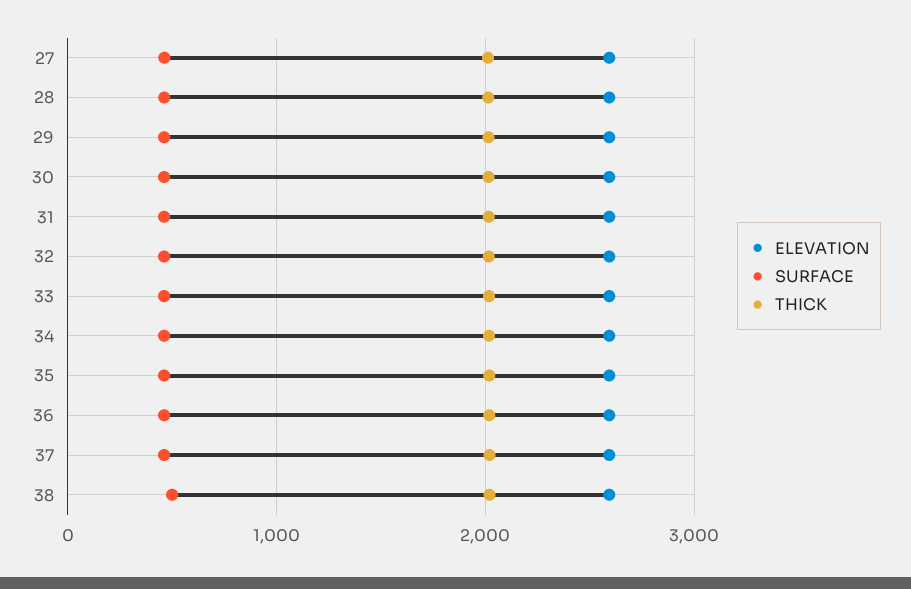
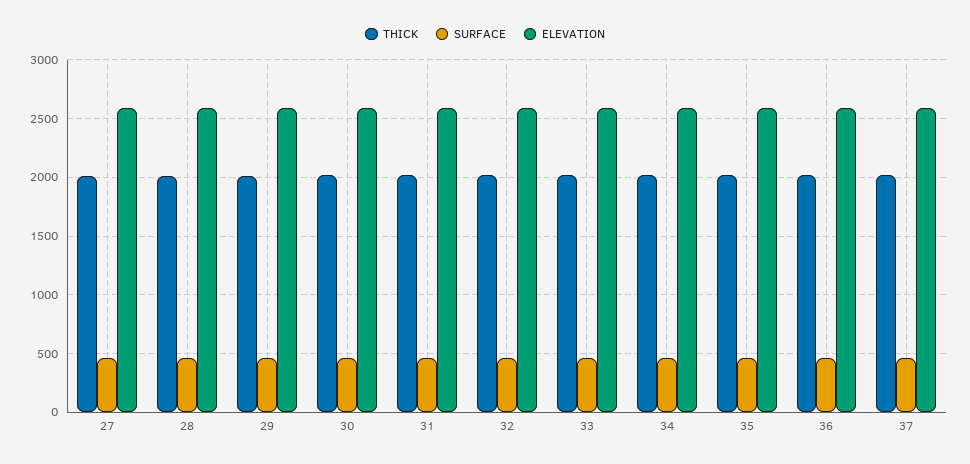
ELEVATION, 38: 2600 -> none
SURFACE, 38: 500 -> none
THICK, 38: 2000 -> none

